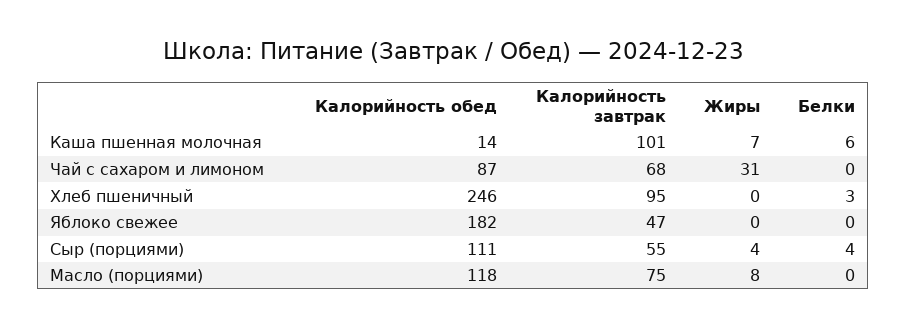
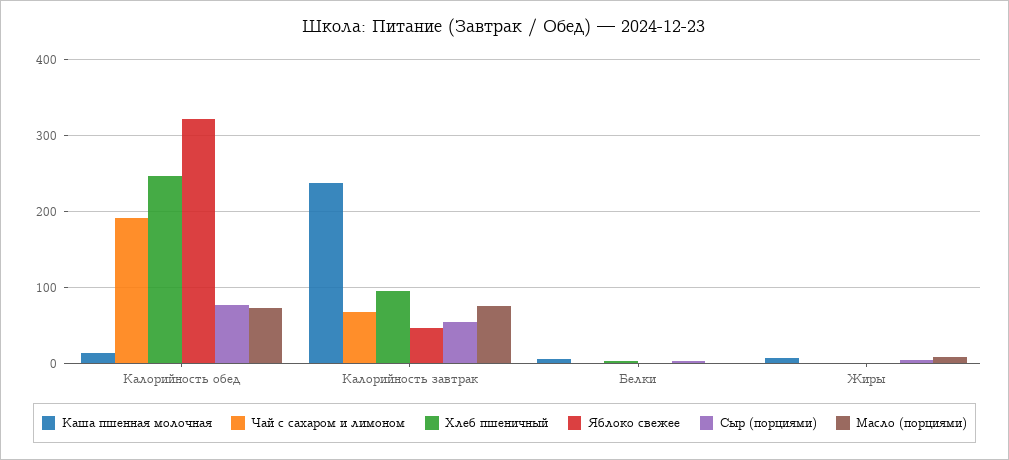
Каша пшенная молочная, Калорийность завтрак: 101 -> 240
Чай с сахаром и лимоном, Калорийность обед: 87 -> 190
Чай с сахаром и лимоном, Жиры: 31 -> 0
Яблоко свежее, Калорийность обед: 182 -> 320
Сыр (порциями), Калорийность обед: 111 -> 80
Масло (порциями), Калорийность обед: 118 -> 70

